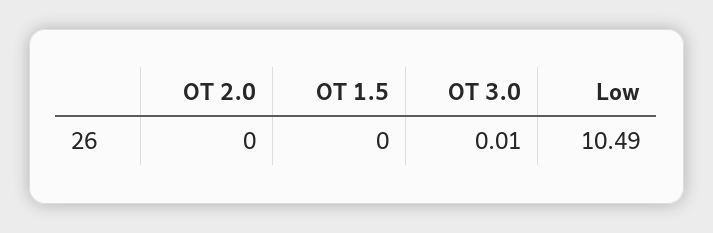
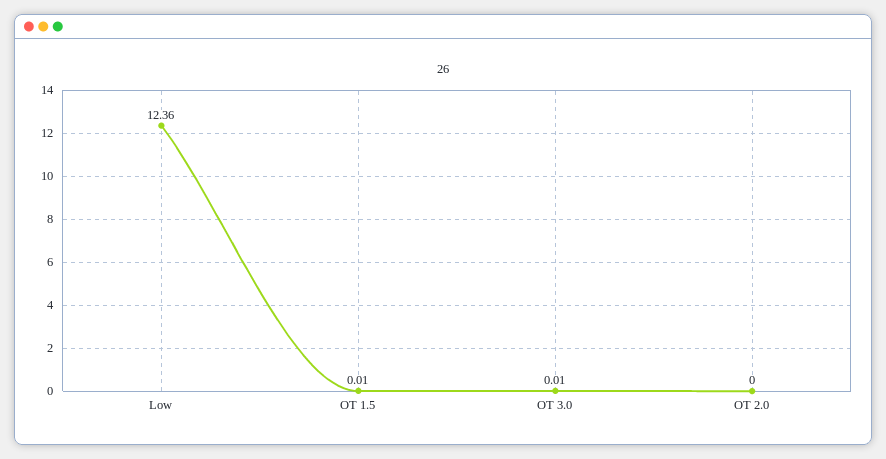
OT 1.5: 0 -> 0.01
Low: 10.49 -> 12.36

